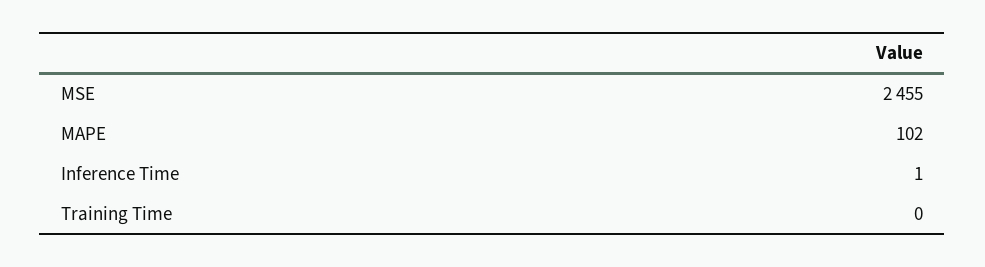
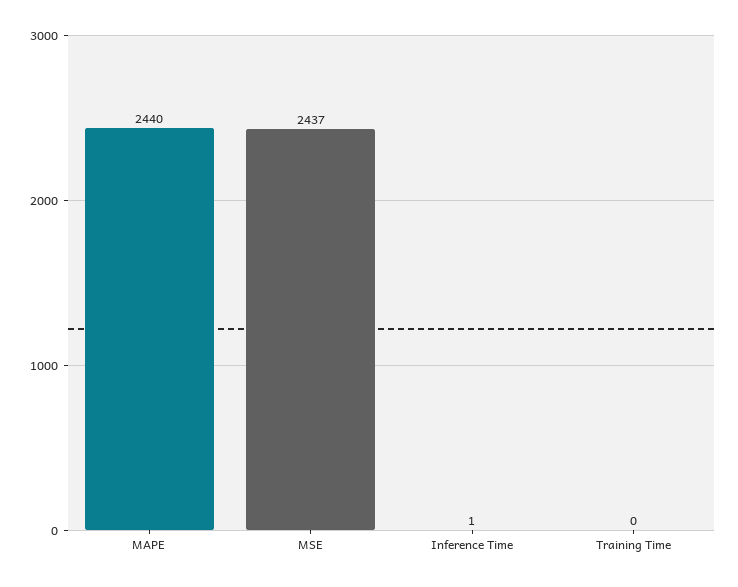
MSE: 2455 -> 2437
MAPE: 102 -> 2440

